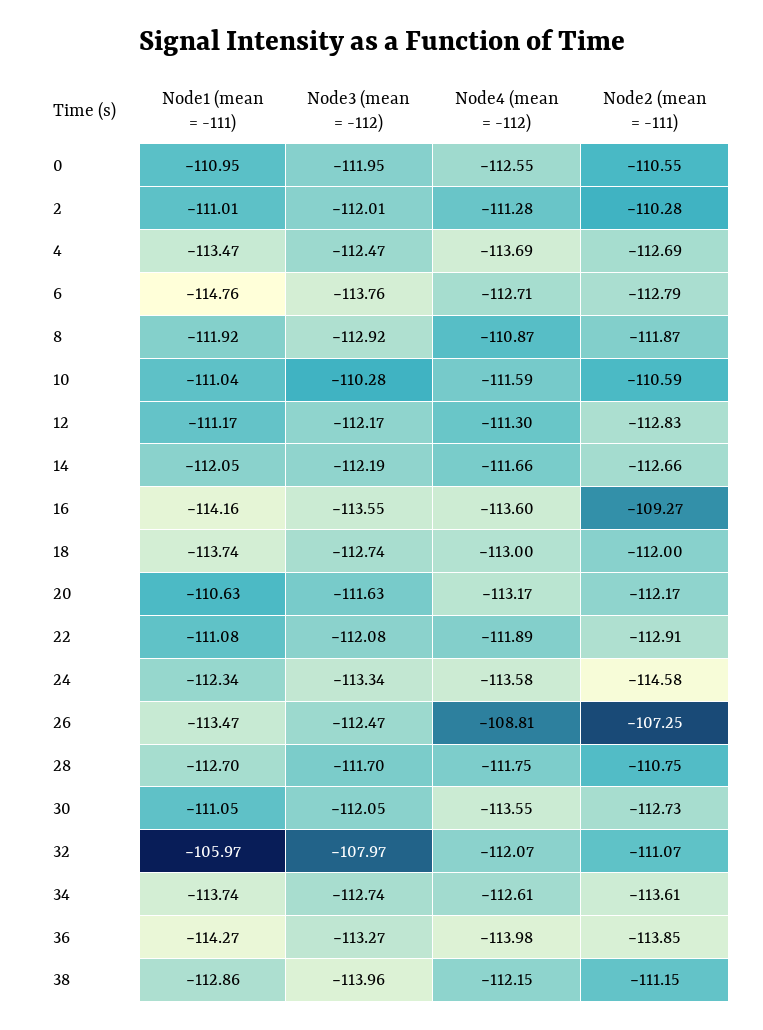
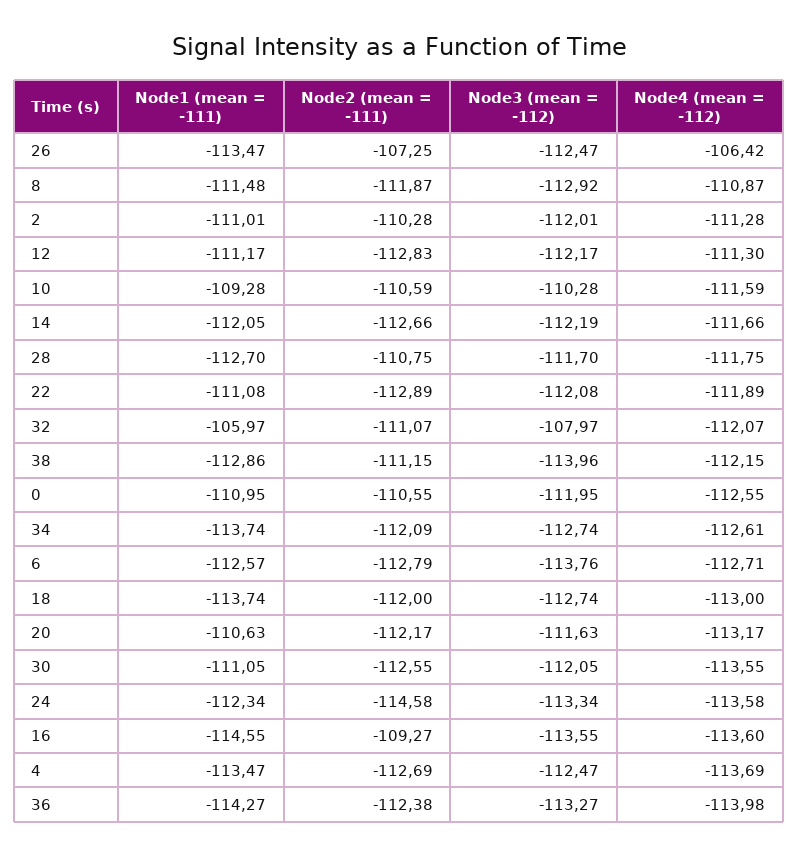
Node1 (mean = -111), 6: -114.76 -> -112.57
Node1 (mean = -111), 8: -111.92 -> -111.48
Node1 (mean = -111), 10: -111.04 -> -109.28
Node1 (mean = -111), 16: -114.16 -> -114.55
Node2 (mean = -111), 22: -112.91 -> -112.89
Node4 (mean = -112), 26: -108.81 -> -106.42
Node2 (mean = -111), 30: -112.73 -> -112.55
Node2 (mean = -111), 34: -113.61 -> -112.09
Node2 (mean = -111), 36: -113.85 -> -112.38

